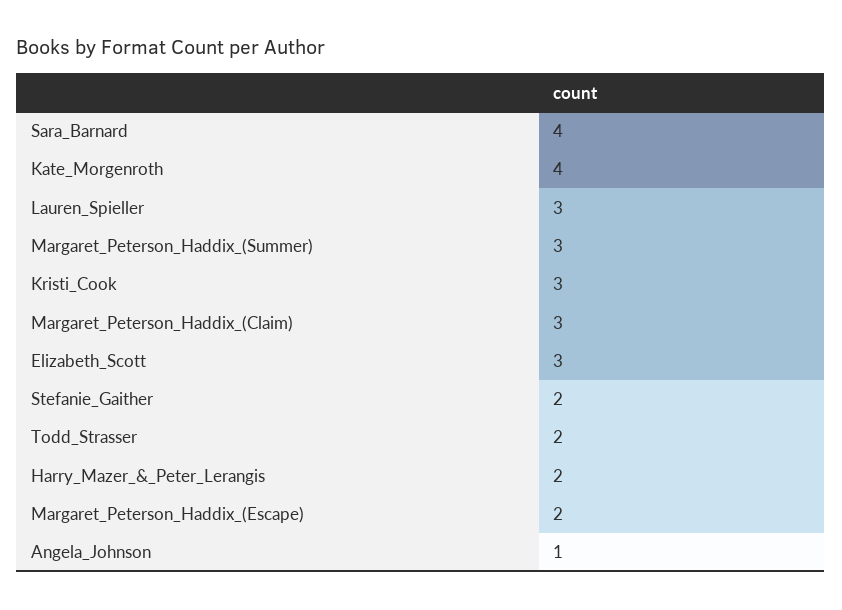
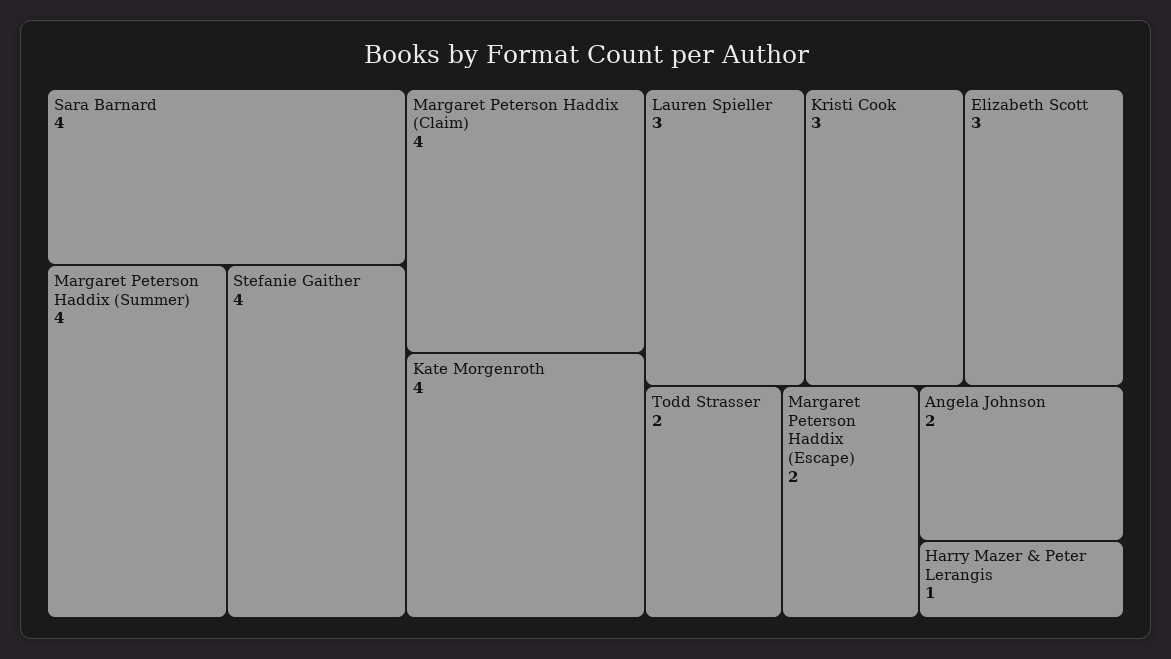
Margaret_Peterson_Haddix_(Summer): 3 -> 4
Margaret_Peterson_Haddix_(Claim): 3 -> 4
Stefanie_Gaither: 2 -> 4
Harry_Mazer_&_Peter_Lerangis: 2 -> 1
Angela_Johnson: 1 -> 2

